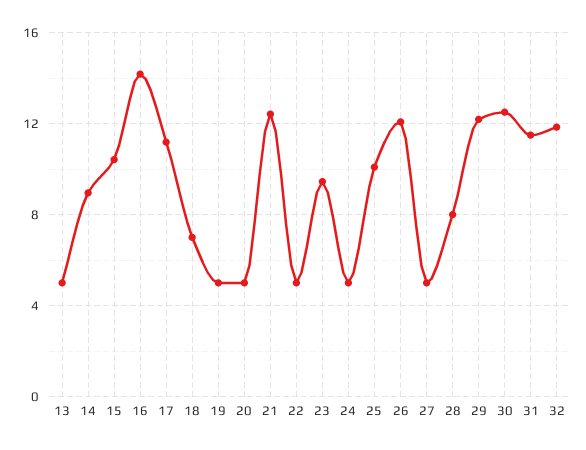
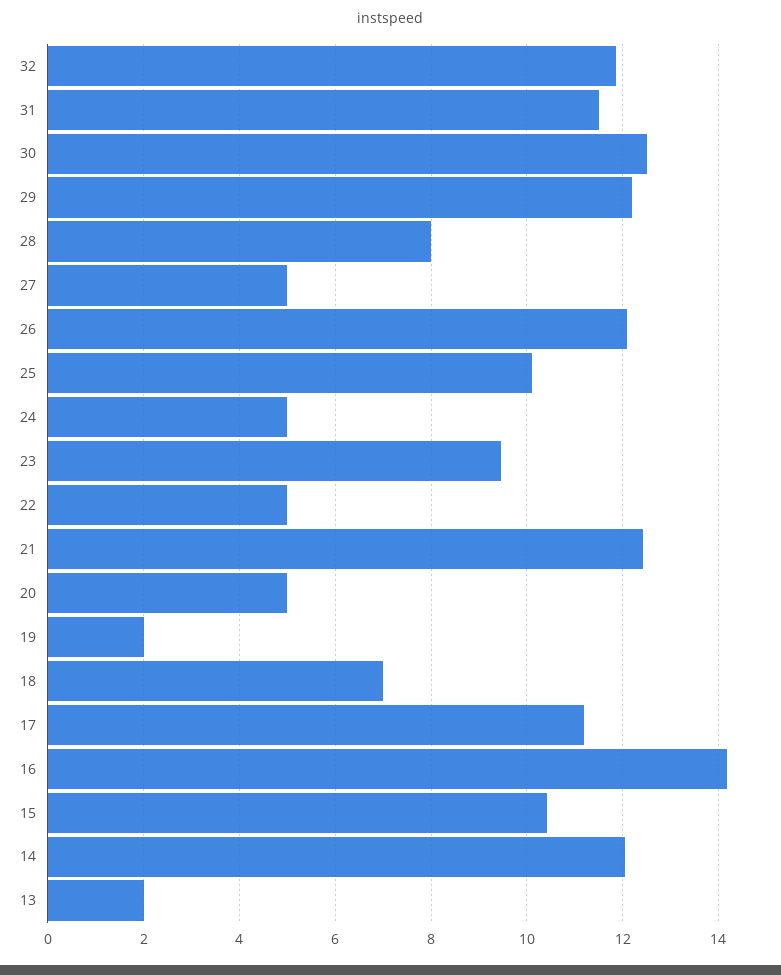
13: 5 -> 2
14: 9 -> 12
19: 5 -> 2

